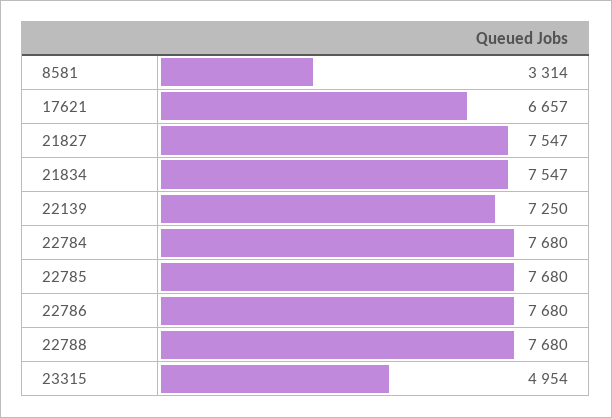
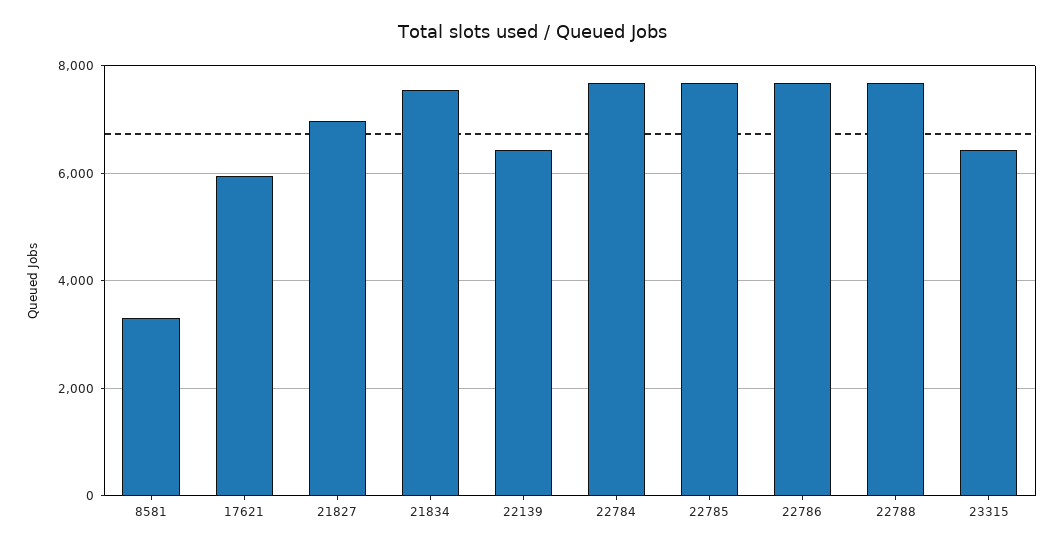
17621: 6657 -> 6000
21827: 7547 -> 7000
22139: 7250 -> 6400
23315: 4954 -> 6400

